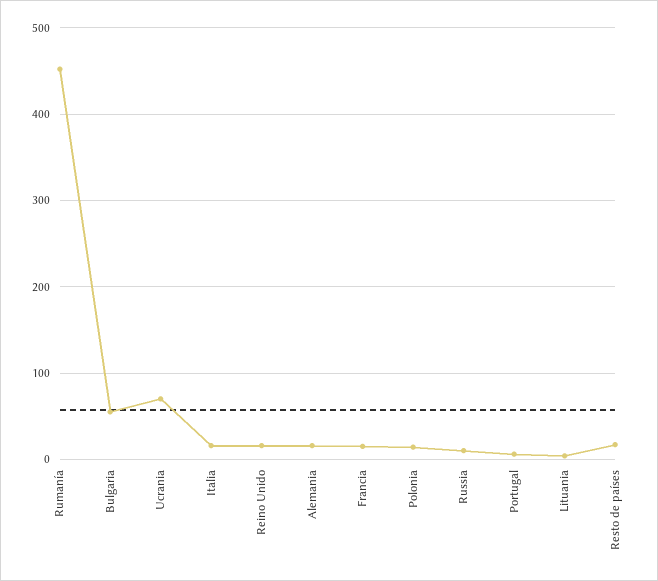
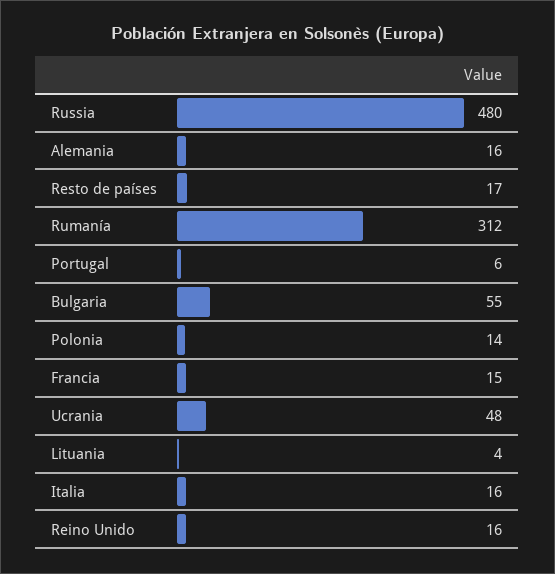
Rumanía: 450 -> 312
Ucrania: 70 -> 48
Russia: 10 -> 480

